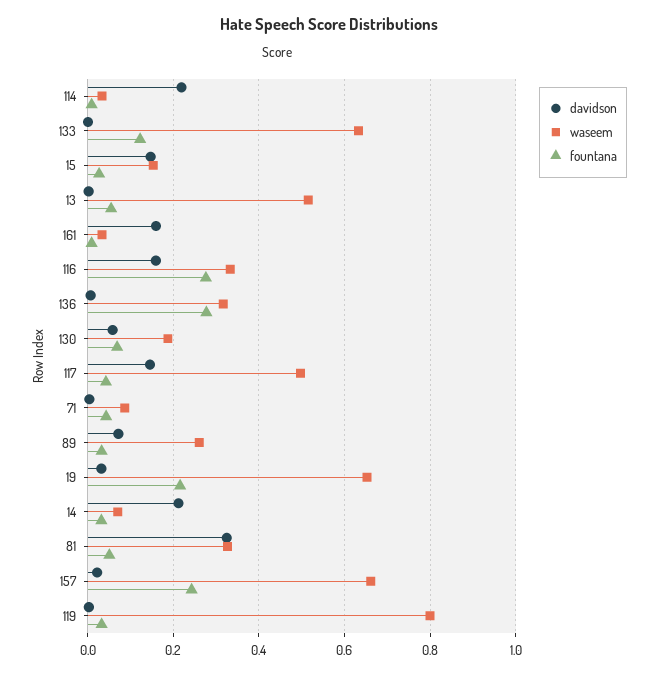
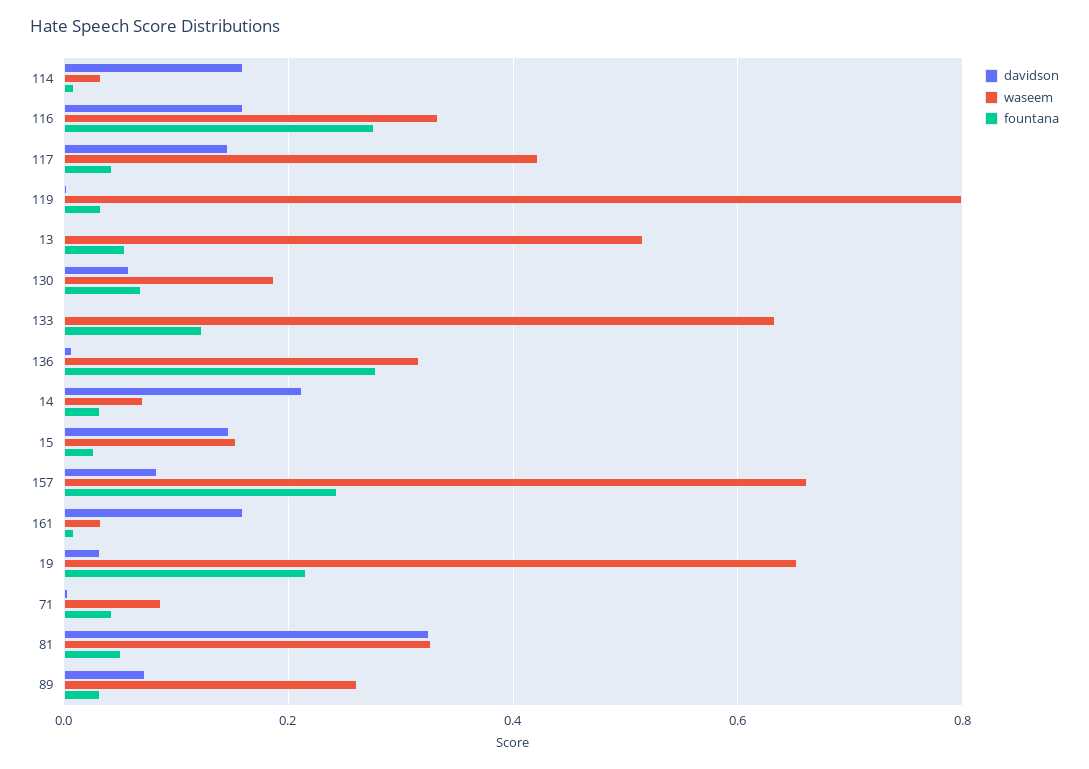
davidson, 114: 0.22 -> 0.16
waseem, 117: 0.5 -> 0.42
davidson, 157: 0.02 -> 0.08

